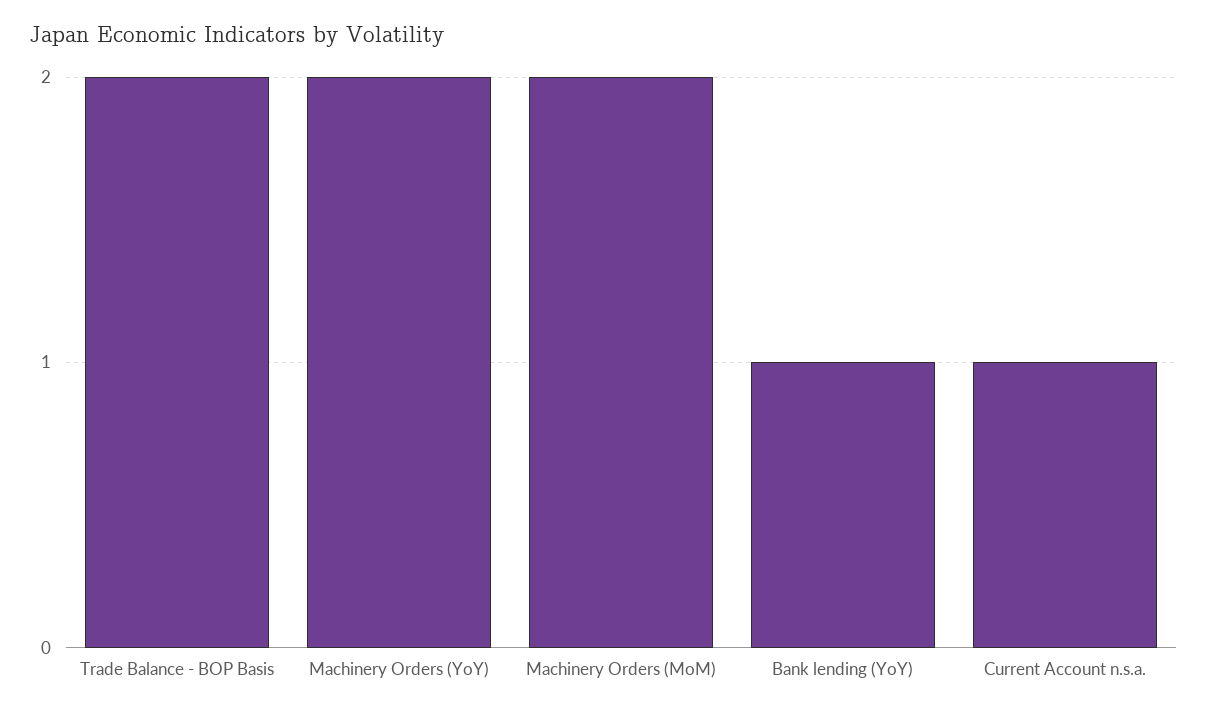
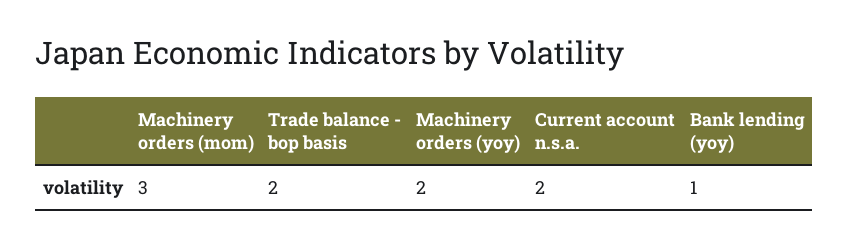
Machinery Orders (MoM): 2 -> 3
Current Account n.s.a.: 1 -> 2

